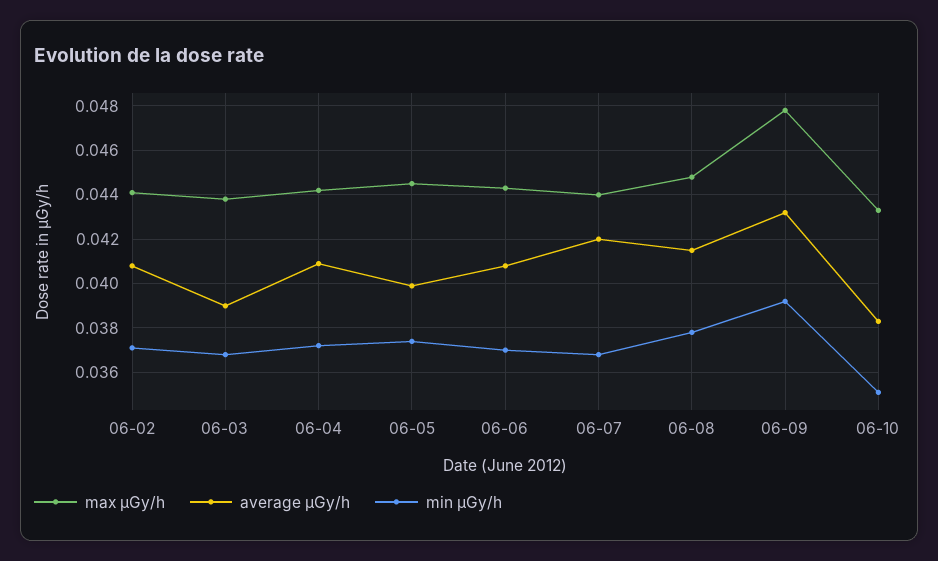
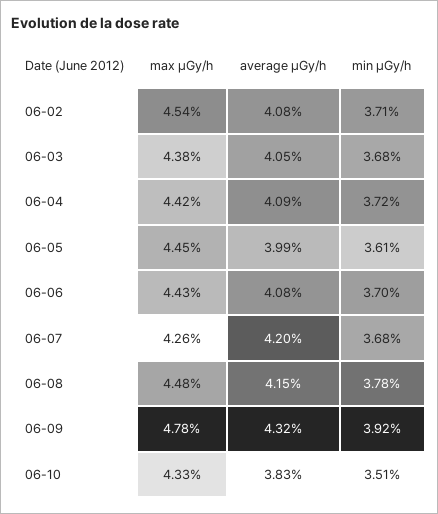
max μGy/h, 06-02: 0.044 -> 0.0454
average μGy/h, 06-03: 0.039 -> 0.0405
min μGy/h, 06-05: 0.0375 -> 0.0361
max μGy/h, 06-07: 0.044 -> 0.0426

